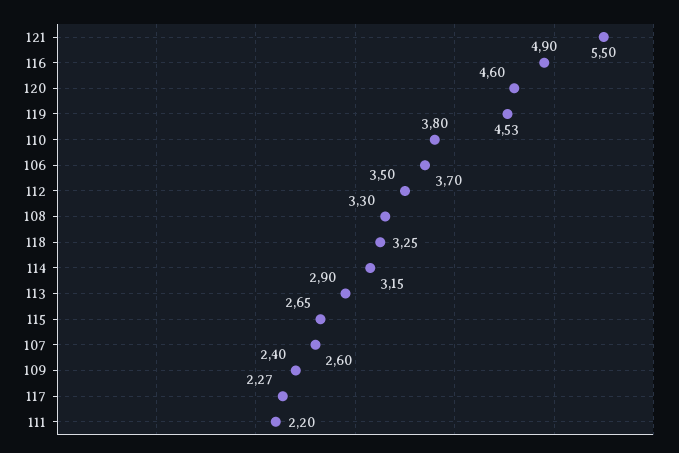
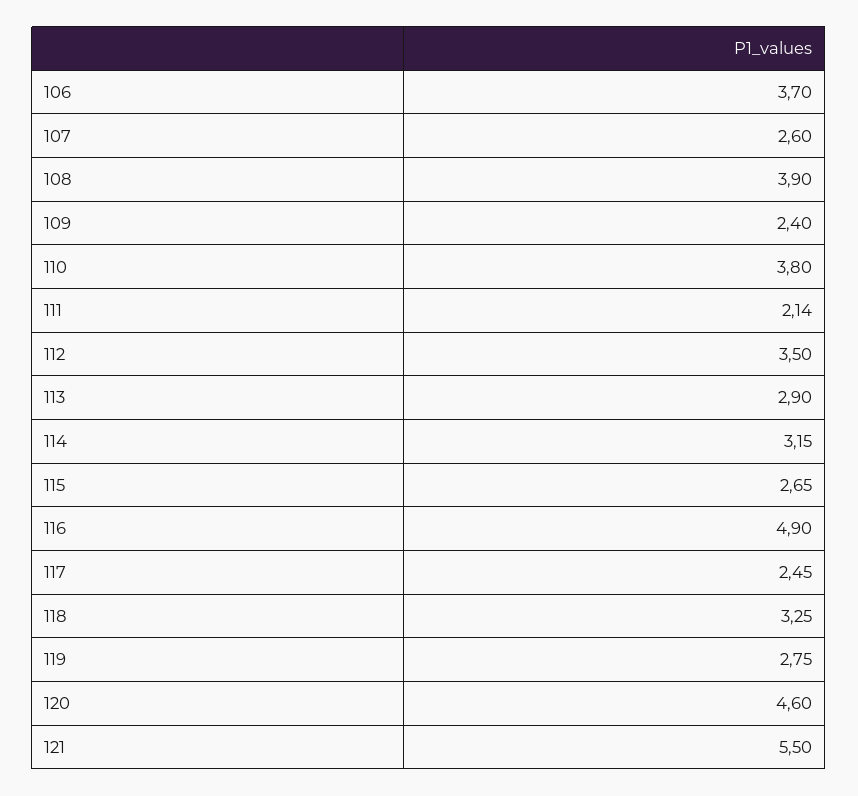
119: 4.53 -> 2.75
108: 3.3 -> 3.9
117: 2.27 -> 2.45
111: 2.2 -> 2.14

